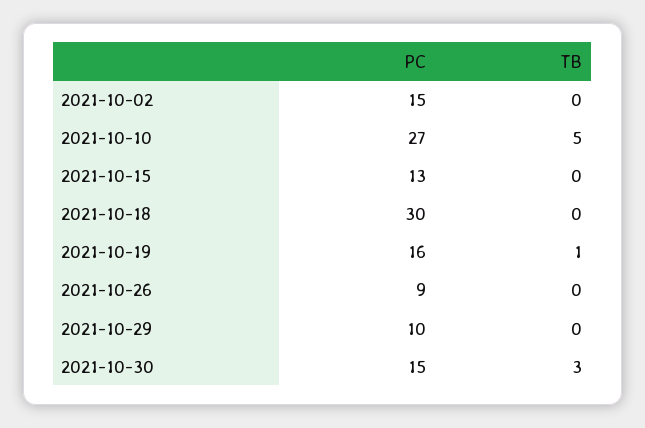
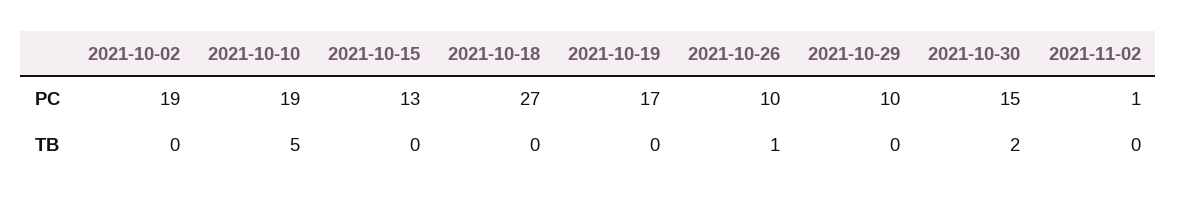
PC, 2021-10-02: 15 -> 19
PC, 2021-10-10: 27 -> 19
PC, 2021-10-18: 30 -> 27
PC, 2021-10-19: 16 -> 17
TB, 2021-10-19: 1 -> 0
PC, 2021-10-26: 9 -> 10
TB, 2021-10-26: 0 -> 1
TB, 2021-10-30: 3 -> 2
PC, 2021-11-02: none -> 1
TB, 2021-11-02: none -> 0

